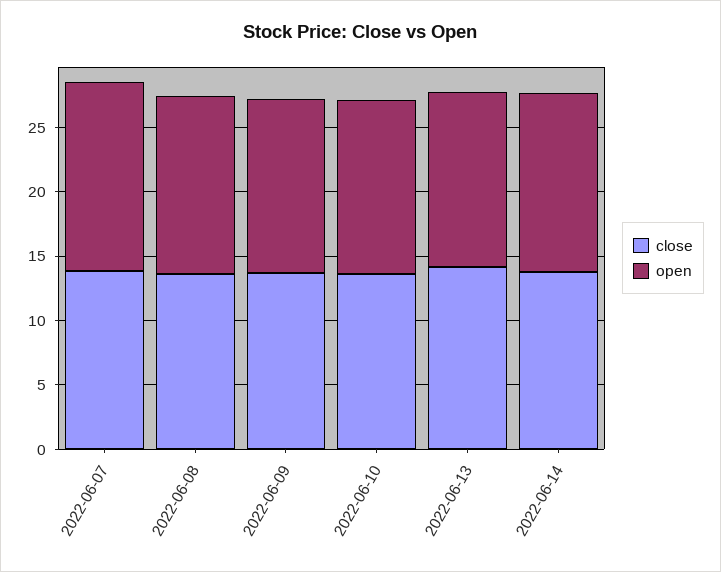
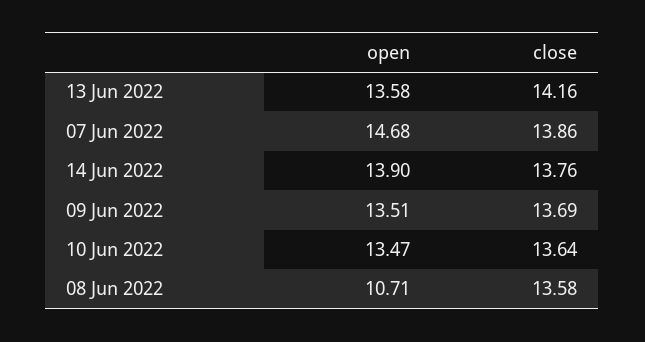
open, 2022-06-08: 14 -> 10.71

